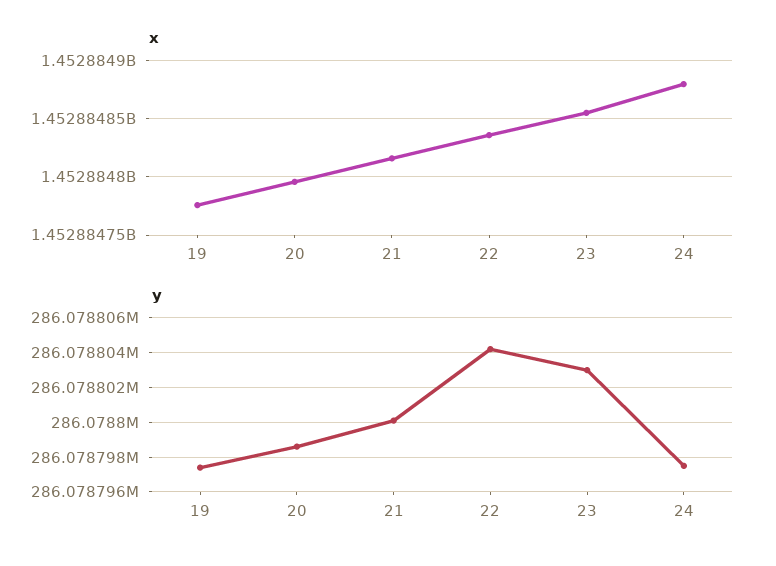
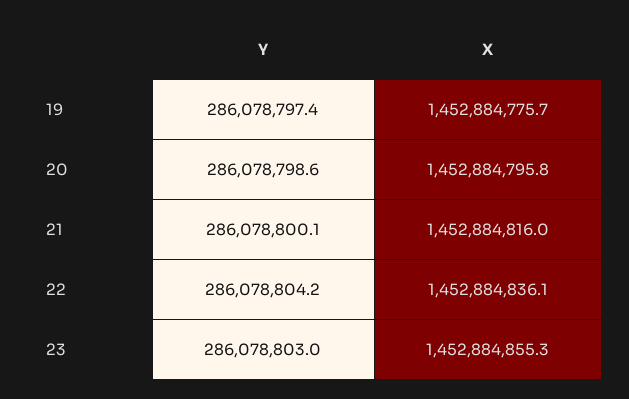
x, 24: 1452884880 -> none
y, 24: 286078797.5 -> none

